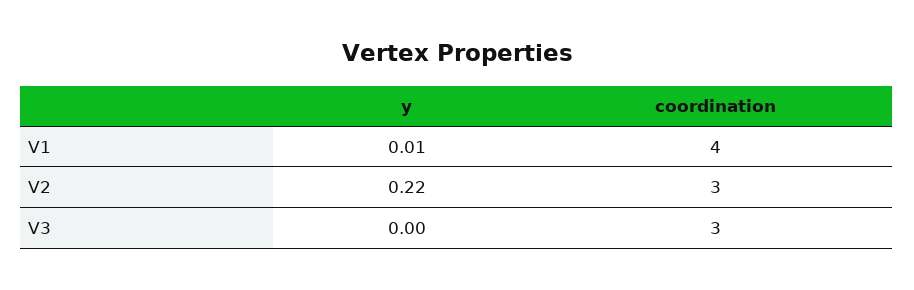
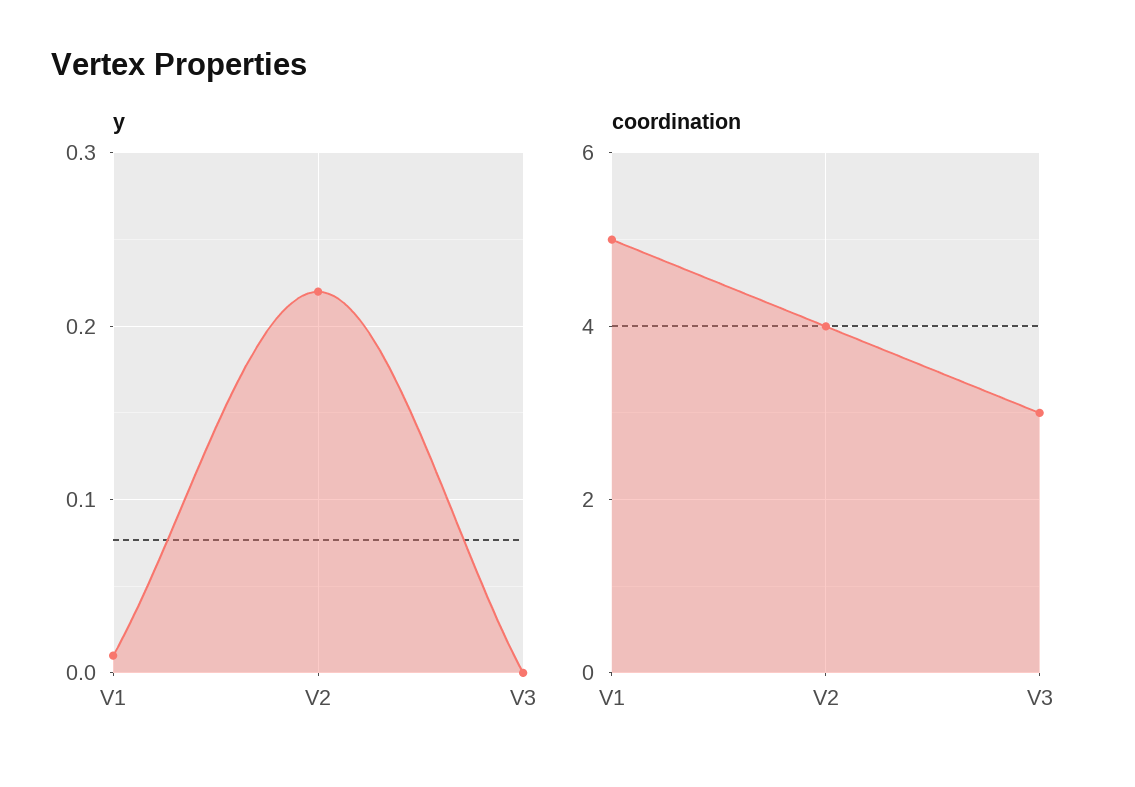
coordination, V1: 4 -> 5
coordination, V2: 3 -> 4

